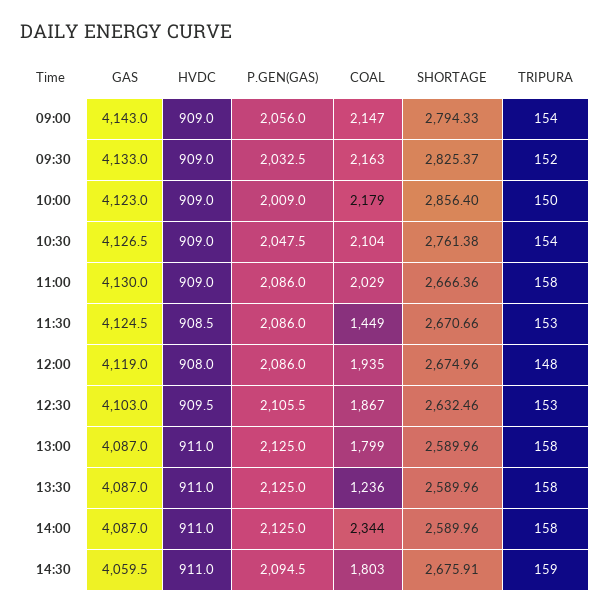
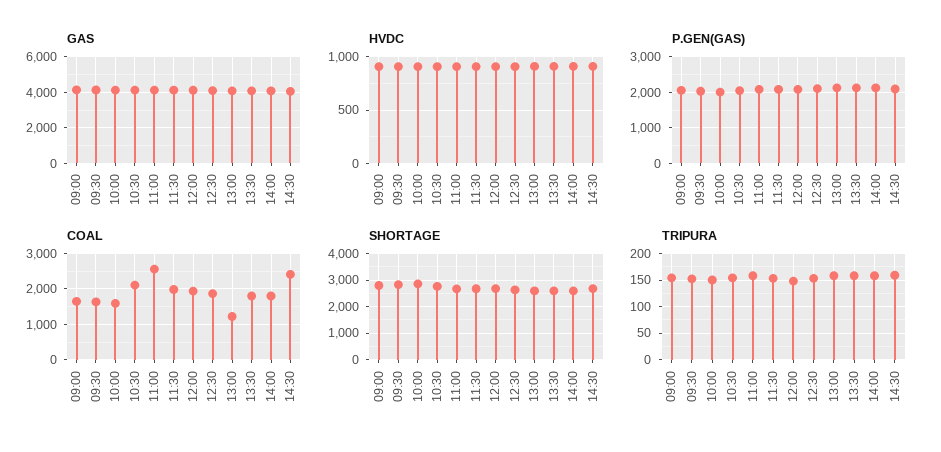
COAL, 09:00: 2147 -> 1600
COAL, 09:30: 2163 -> 1600
COAL, 10:00: 2179 -> 1600
COAL, 11:00: 2029 -> 2600
COAL, 11:30: 1449 -> 2000
COAL, 13:00: 1799 -> 1200
COAL, 13:30: 1236 -> 1800
COAL, 14:00: 2344 -> 1800
COAL, 14:30: 1803 -> 2400

